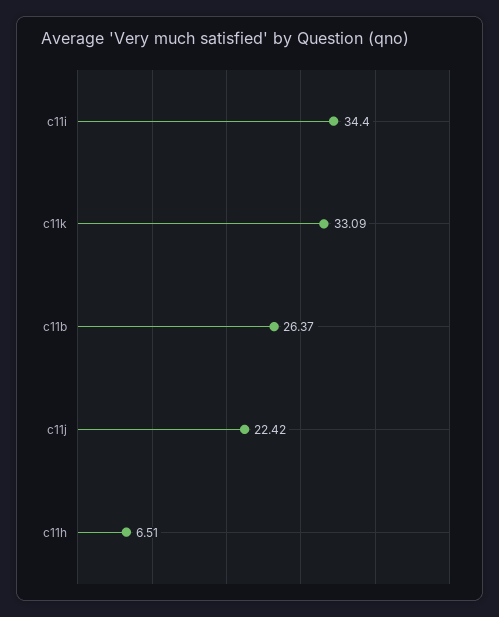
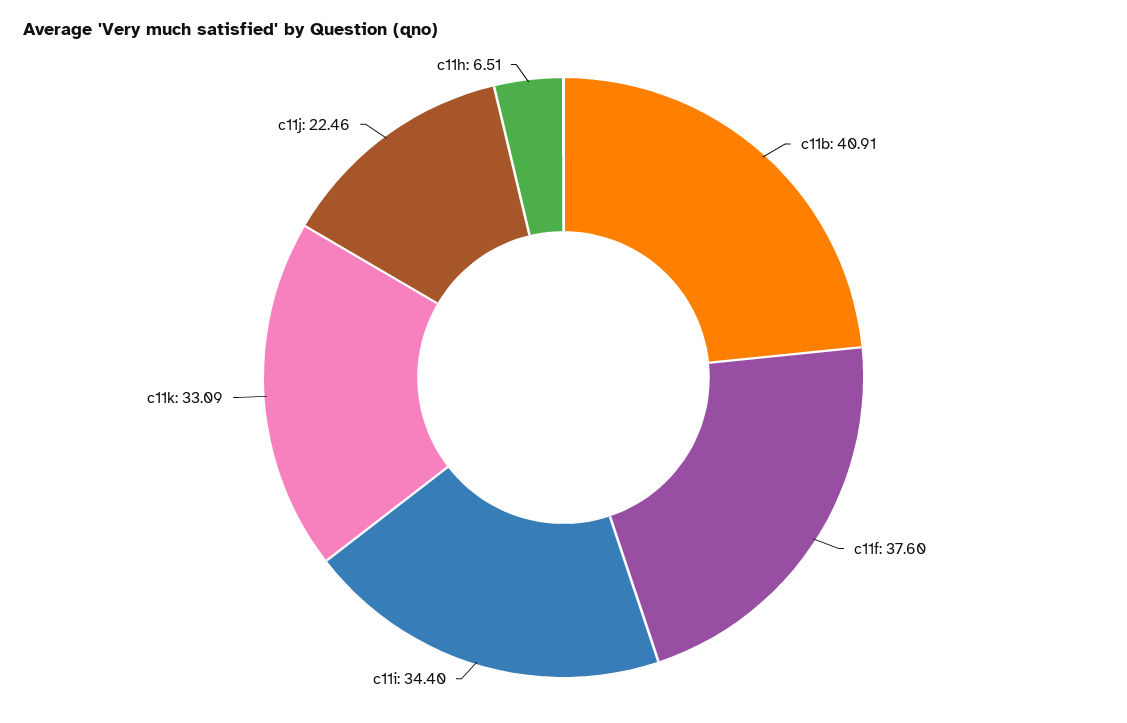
c11b: 26.37 -> 40.91
c11j: 22.42 -> 22.46
c11f: none -> 37.6

